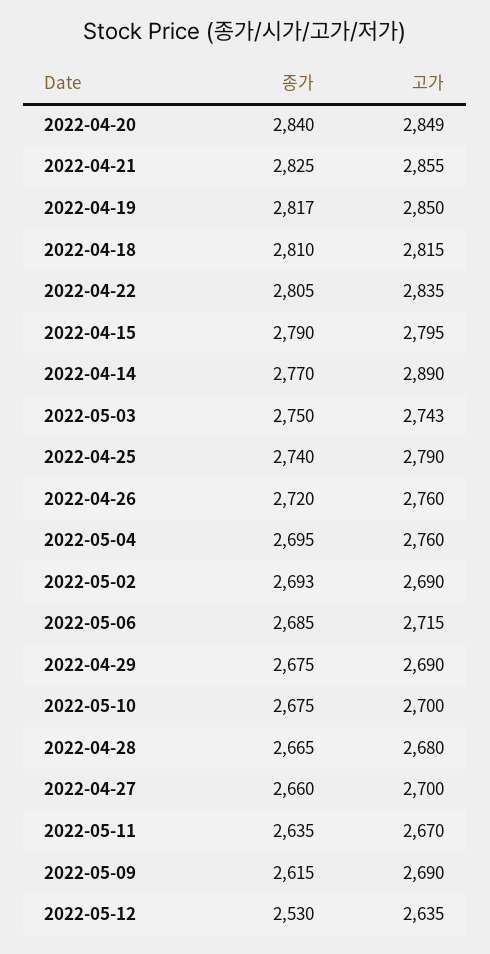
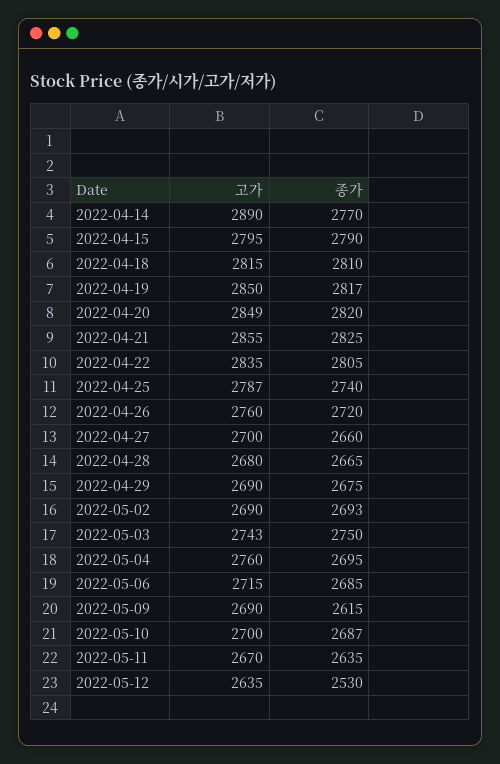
종가, 2022-04-20: 2840 -> 2820
고가, 2022-04-25: 2790 -> 2787
종가, 2022-05-10: 2675 -> 2687

